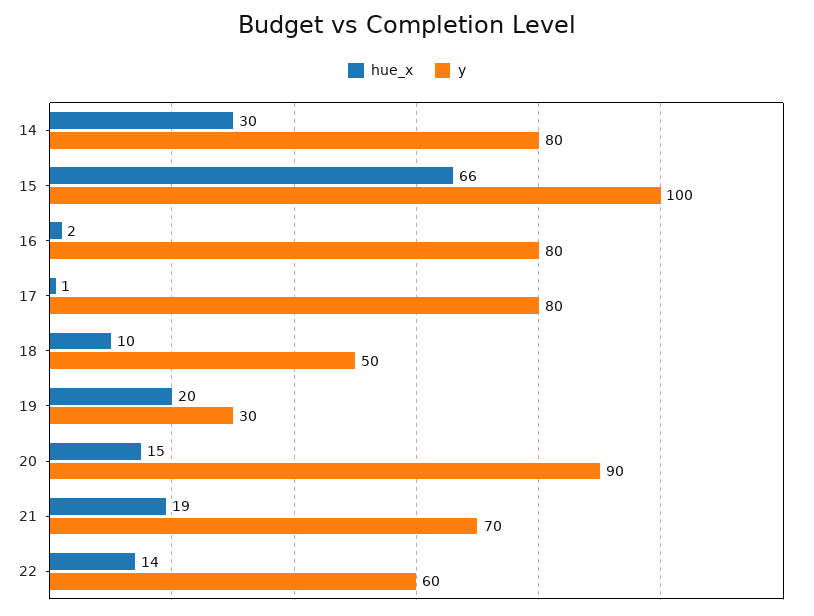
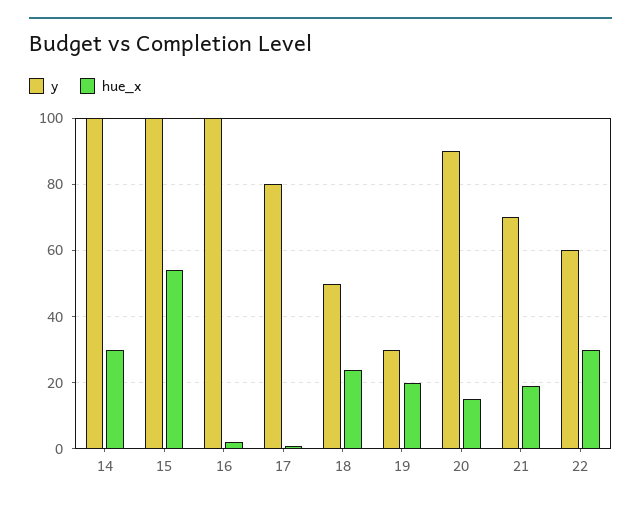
y, 14: 80 -> 100
hue_x, 15: 66 -> 55
y, 16: 80 -> 100
hue_x, 18: 10 -> 25
hue_x, 22: 14 -> 30

